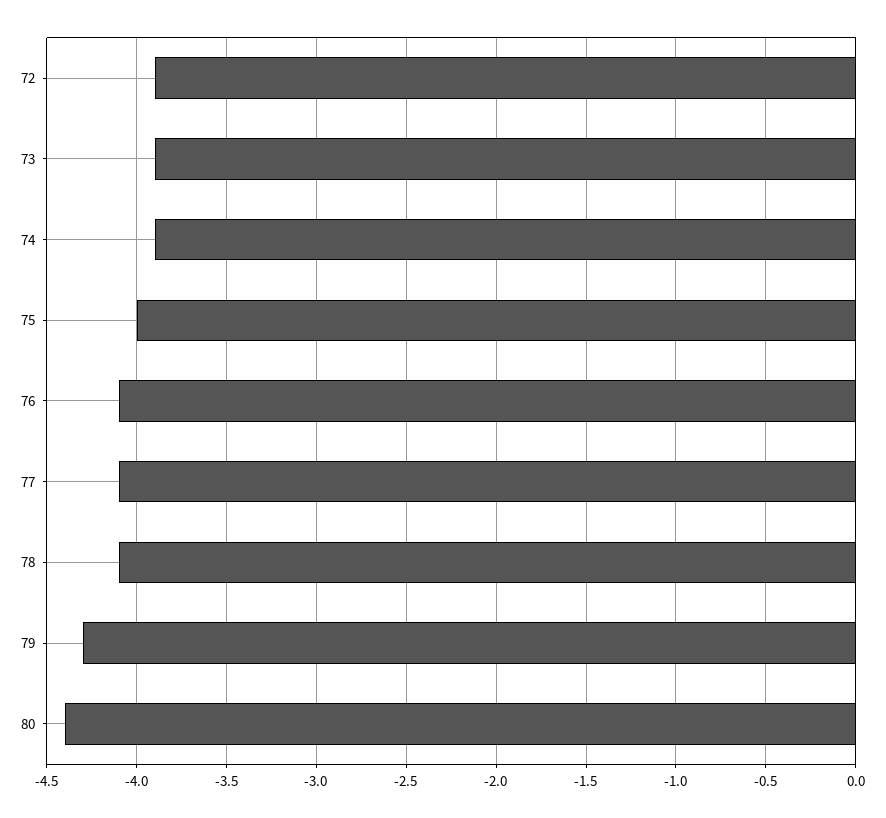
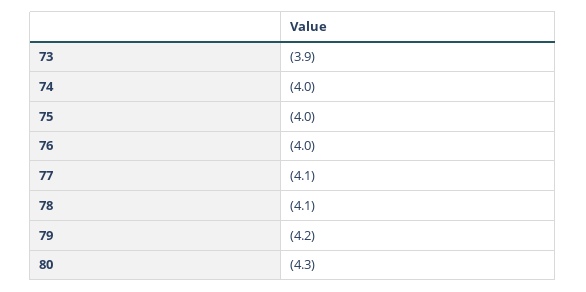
72: -3.9 -> none
74: -3.9 -> -4
76: -4.1 -> -4
79: -4.3 -> -4.2
80: -4.4 -> -4.3

